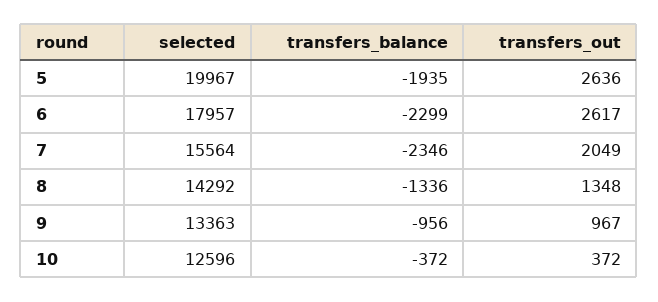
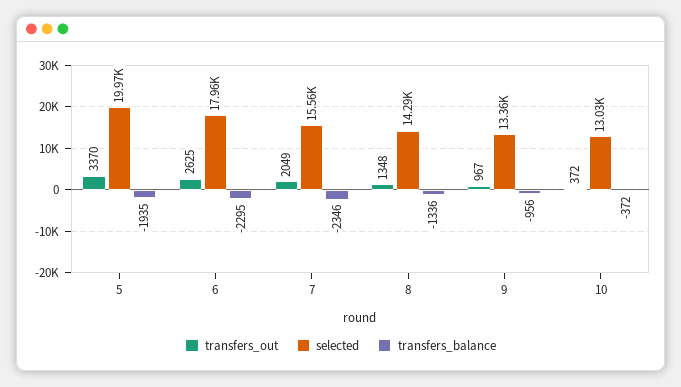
transfers_out, 5: 2636 -> 3370
transfers_balance, 6: -2299 -> -2295
transfers_out, 6: 2617 -> 2625
selected, 10: 12596 -> 13030

